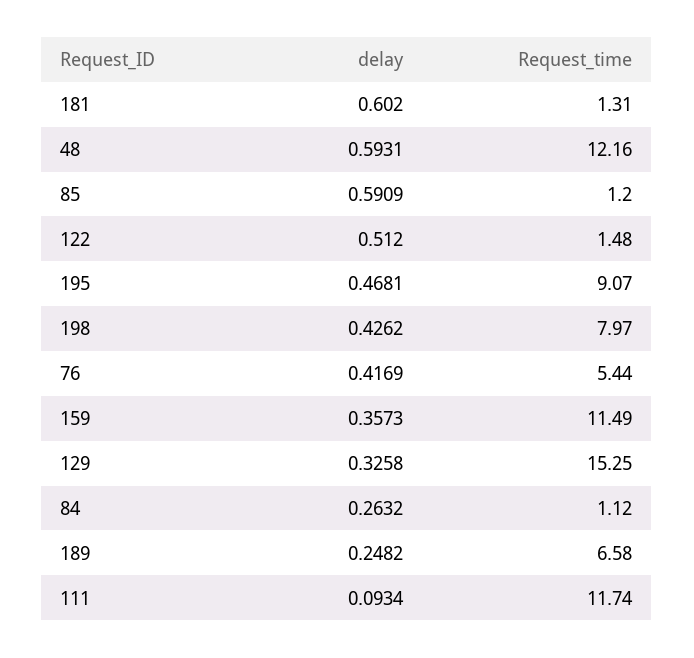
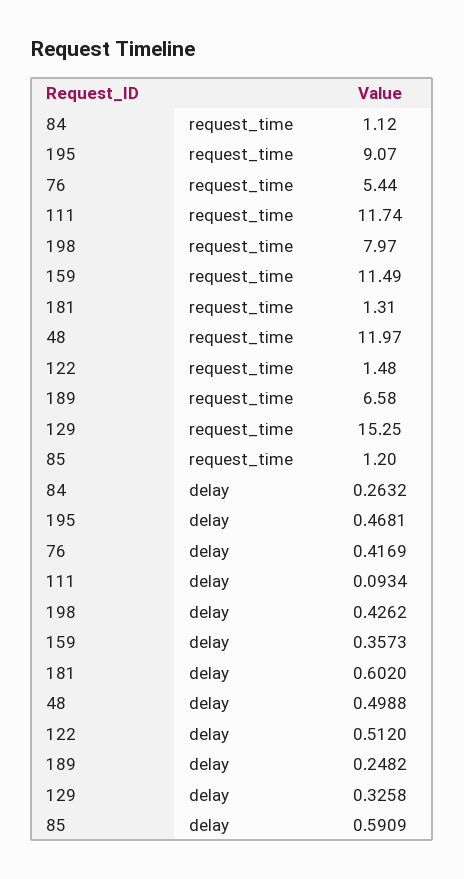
delay, 48: 0.5931 -> 0.4988
Request_time, 48: 12.16 -> 11.97

